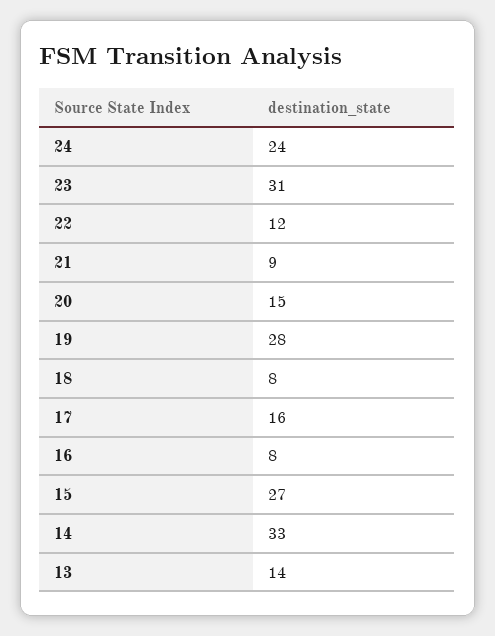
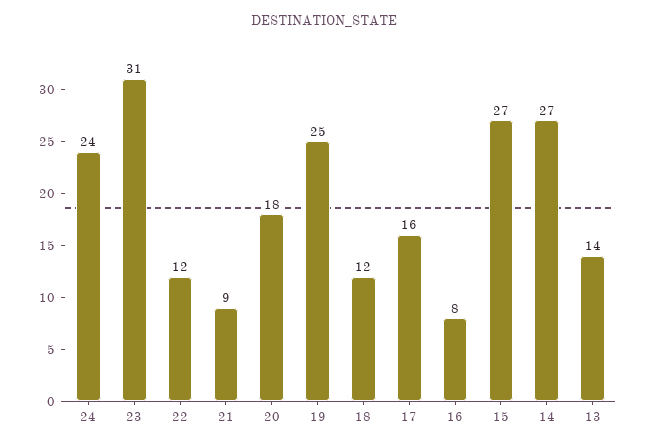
20: 15 -> 18
19: 28 -> 25
18: 8 -> 12
14: 33 -> 27

